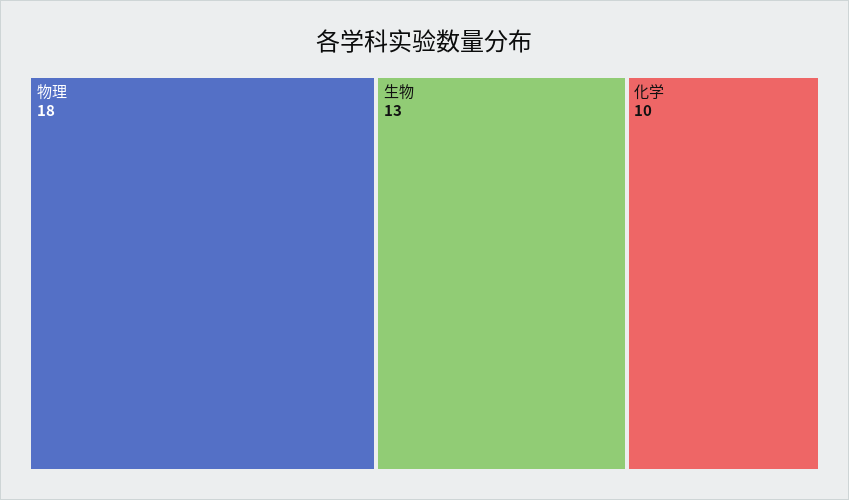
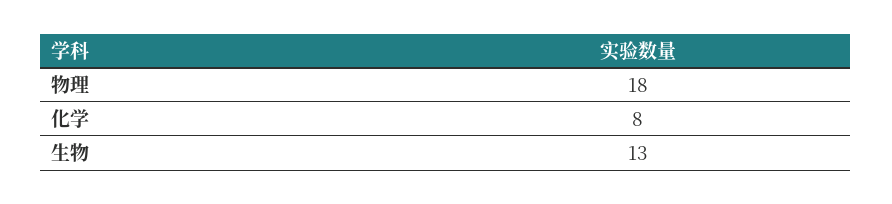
化学: 10 -> 8

